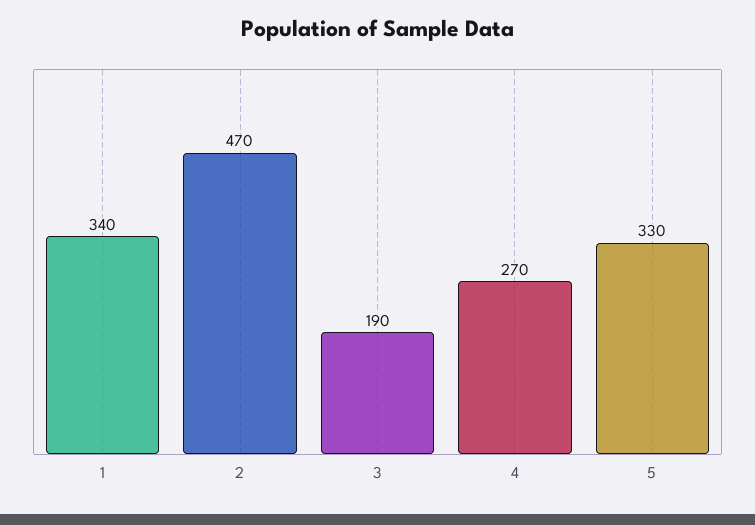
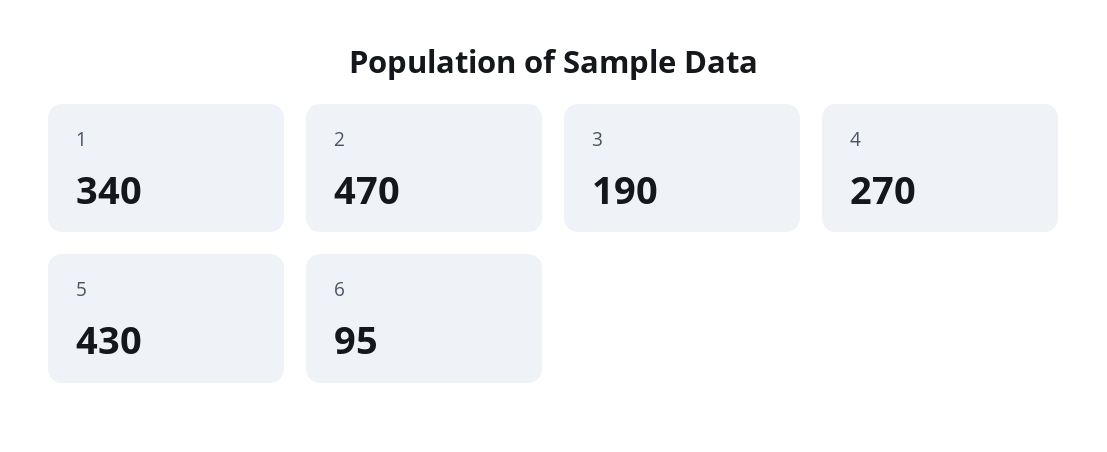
5: 330 -> 430
6: none -> 95

